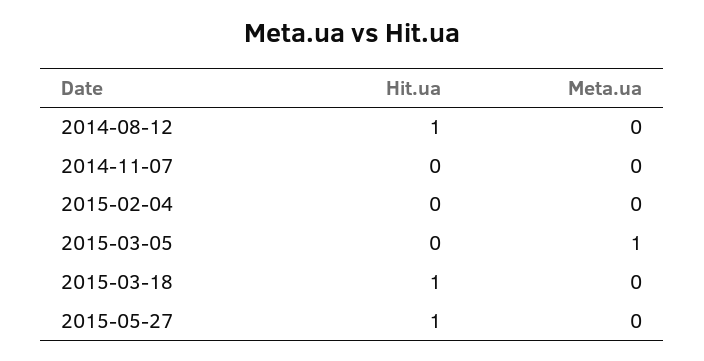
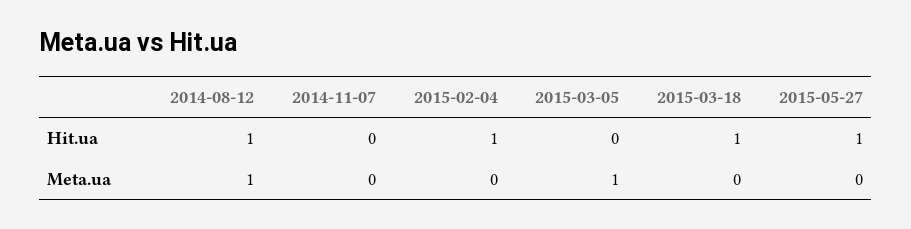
Meta.ua, 2014-08-12: 0 -> 1
Hit.ua, 2015-02-04: 0 -> 1

